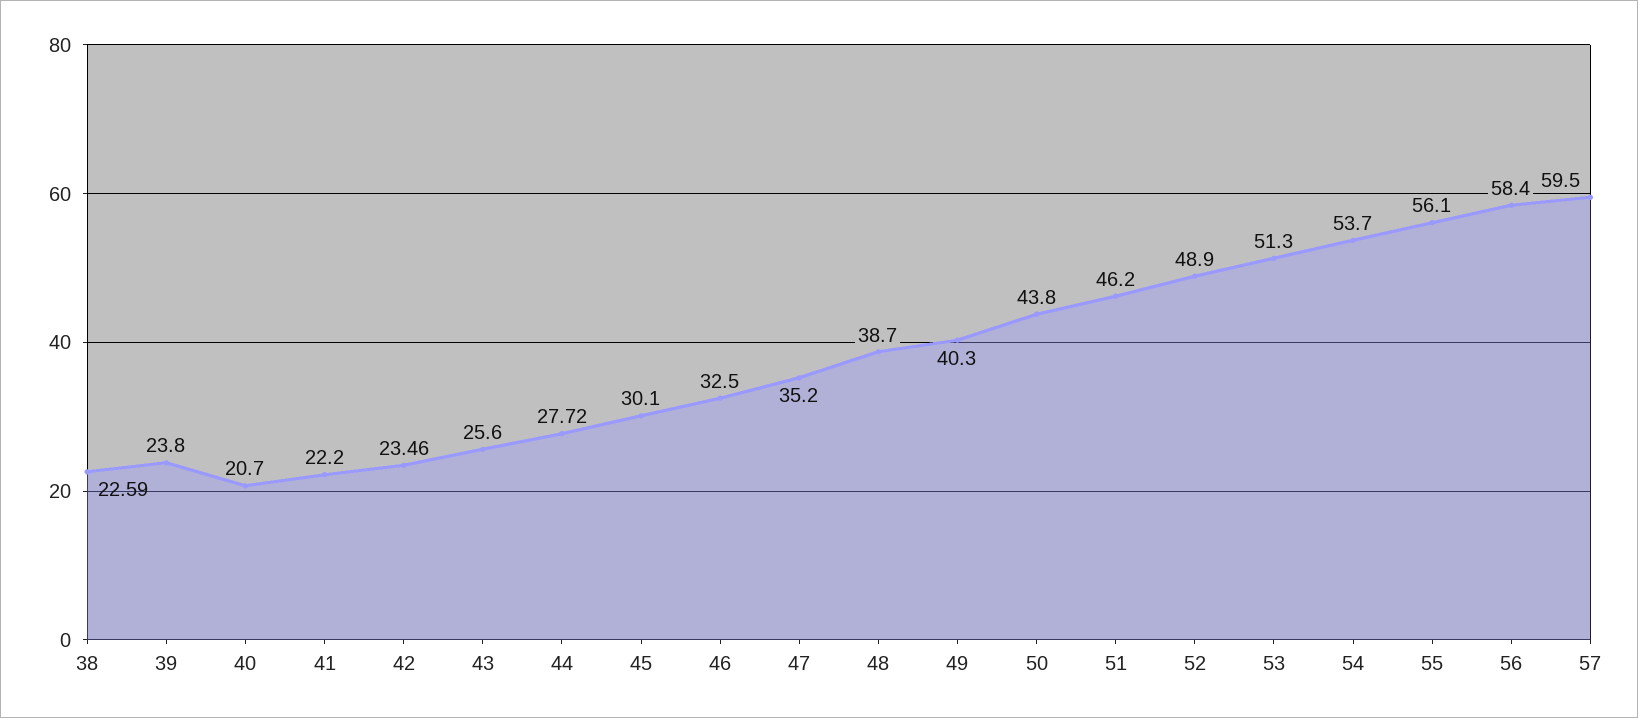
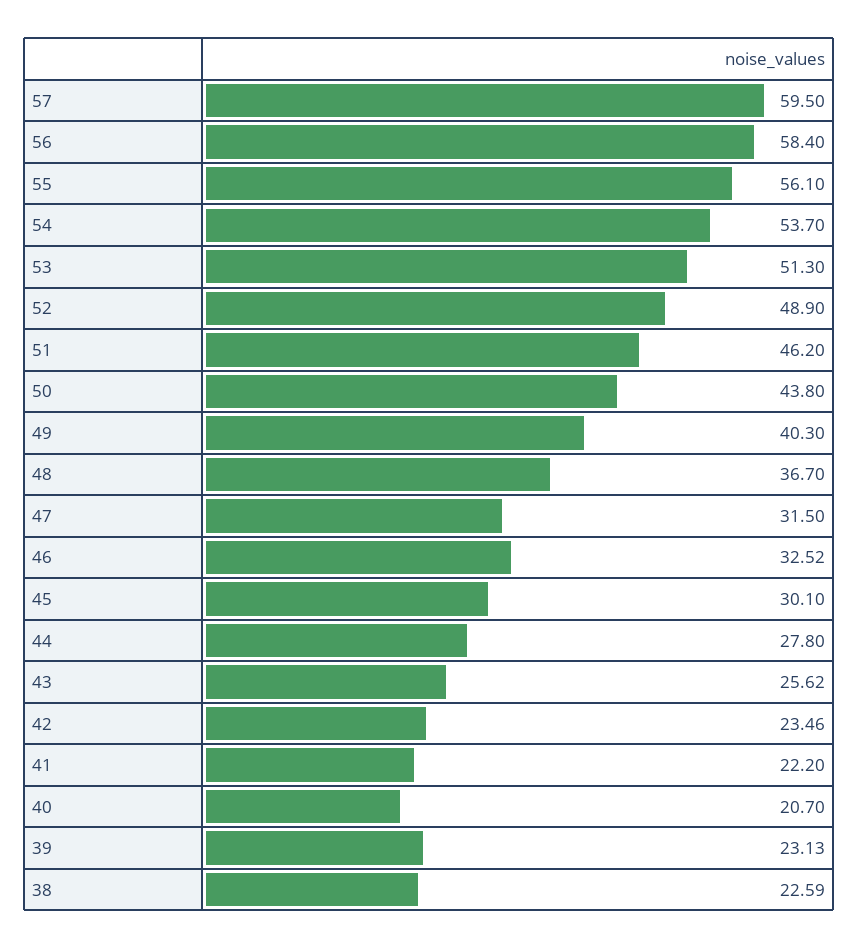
39: 23.8 -> 23.13
43: 25.6 -> 25.62
44: 27.72 -> 27.8
46: 32.5 -> 32.52
47: 35.2 -> 31.5
48: 38.7 -> 36.7

